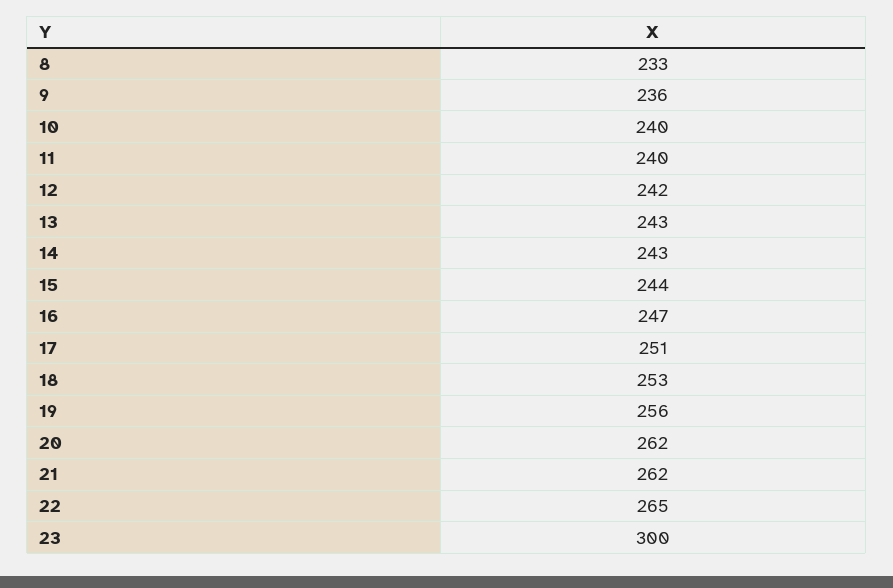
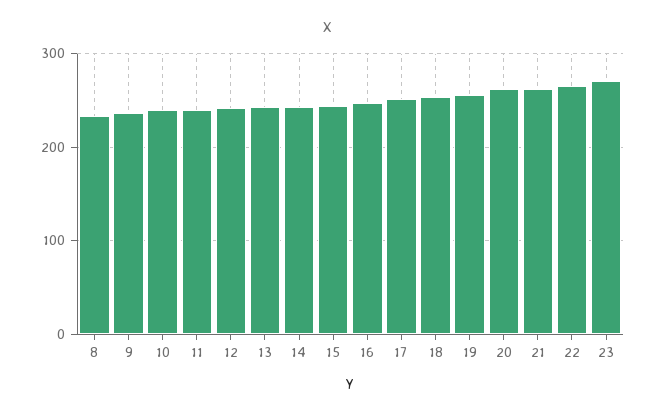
23: 300 -> 270

